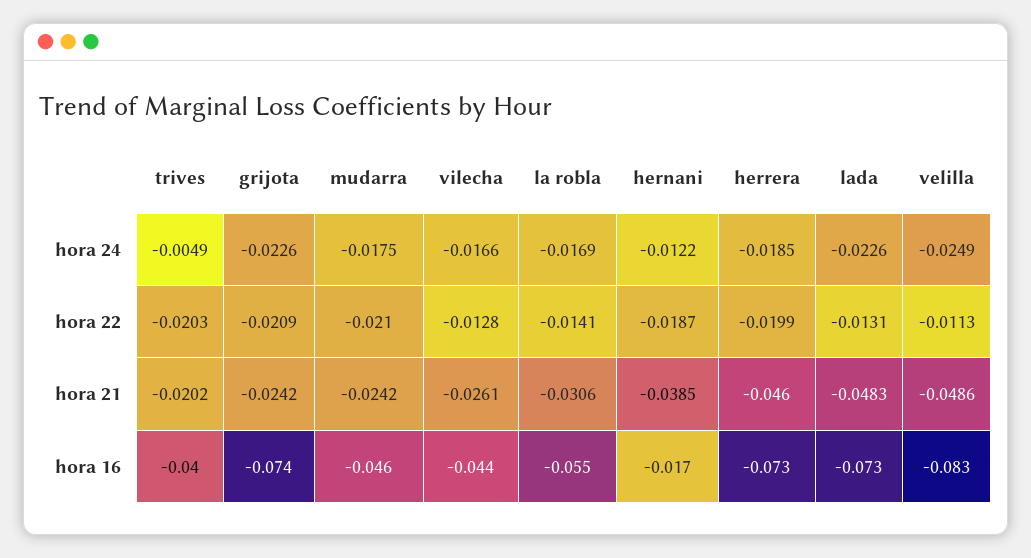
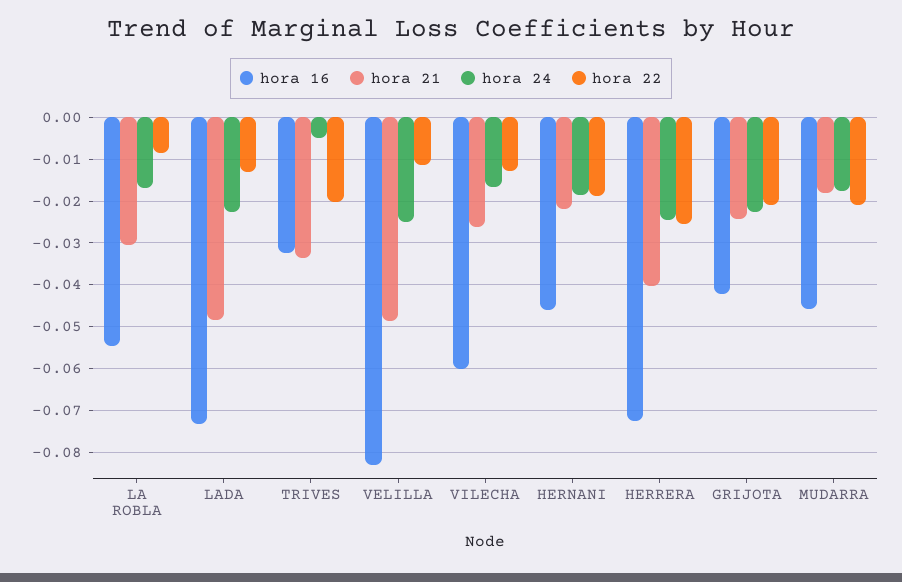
hora 24, hernani: -0.0122 -> -0.018
hora 24, herrera: -0.0185 -> -0.024
hora 22, la robla: -0.0141 -> -0.008
hora 22, herrera: -0.0199 -> -0.026
hora 21, trives: -0.0202 -> -0.034
hora 21, mudarra: -0.0242 -> -0.018
hora 21, hernani: -0.0385 -> -0.022
hora 21, herrera: -0.046 -> -0.04
hora 16, trives: -0.04 -> -0.032
hora 16, grijota: -0.074 -> -0.042
hora 16, vilecha: -0.044 -> -0.06
hora 16, hernani: -0.017 -> -0.046

